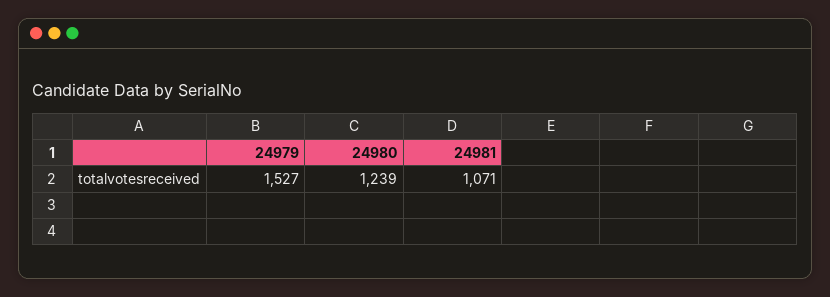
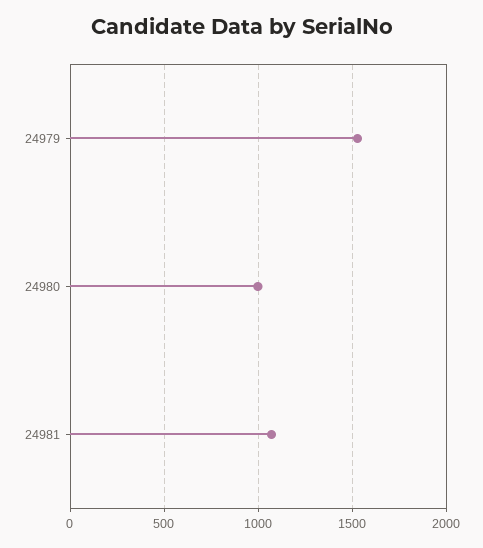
24980: 1239 -> 1000

